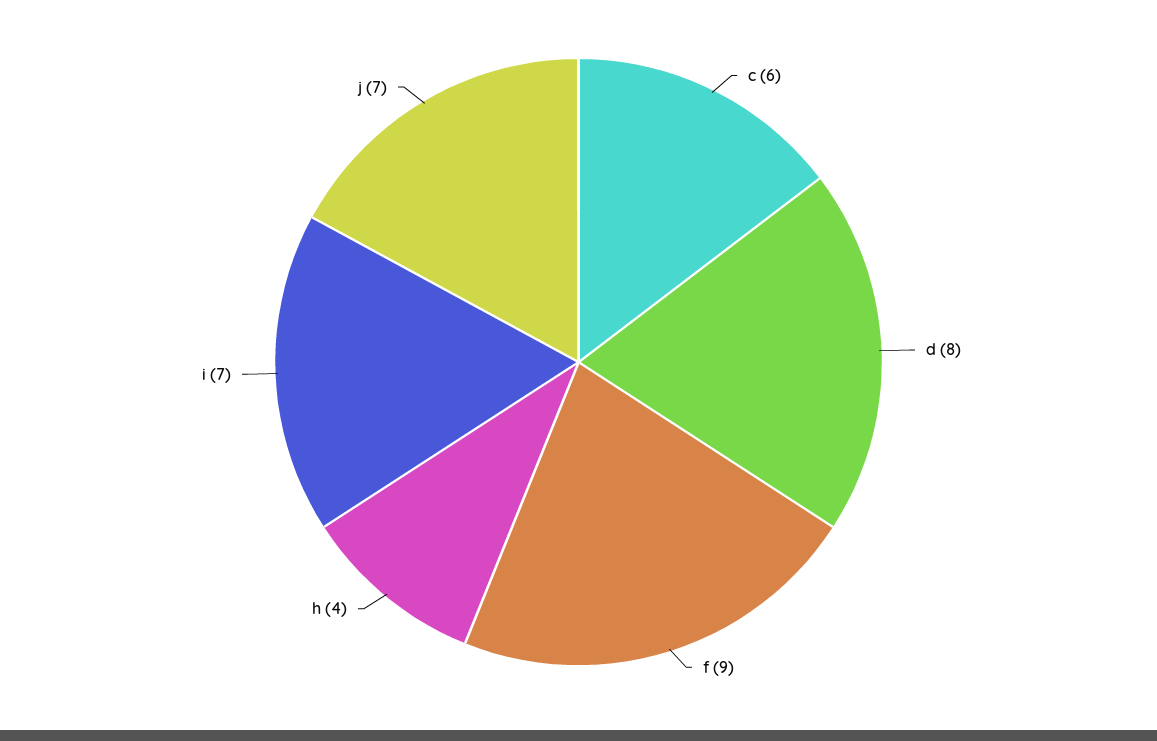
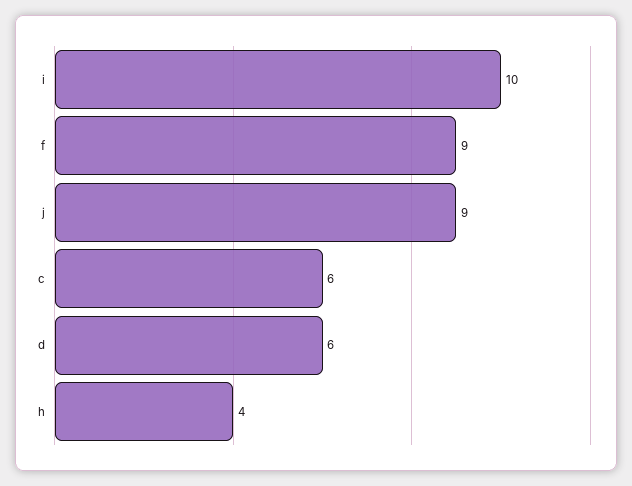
d: 8 -> 6
i: 7 -> 10
j: 7 -> 9

